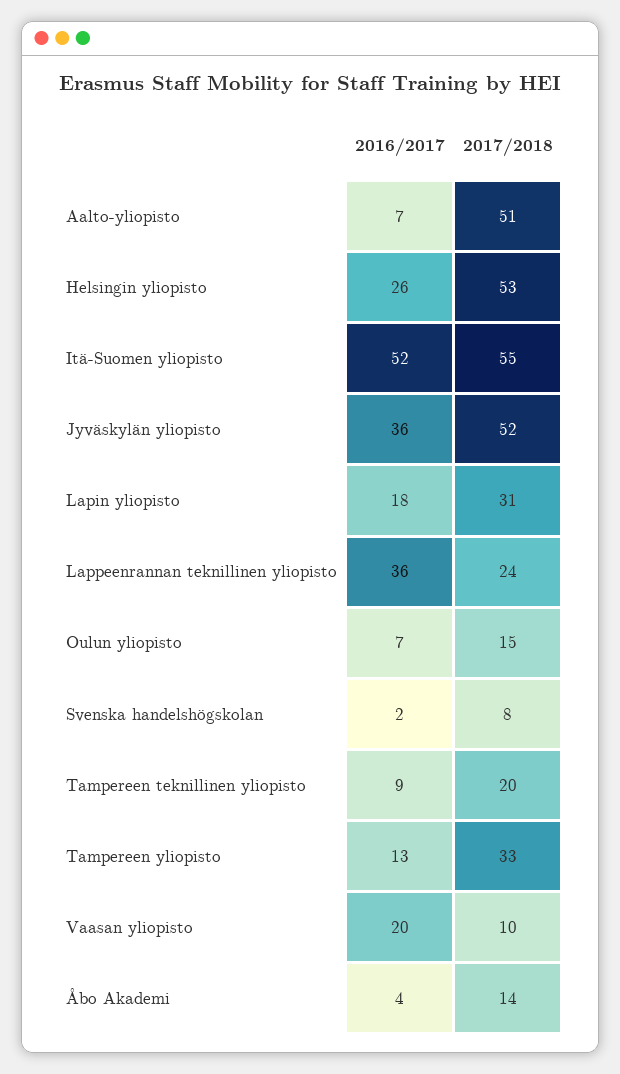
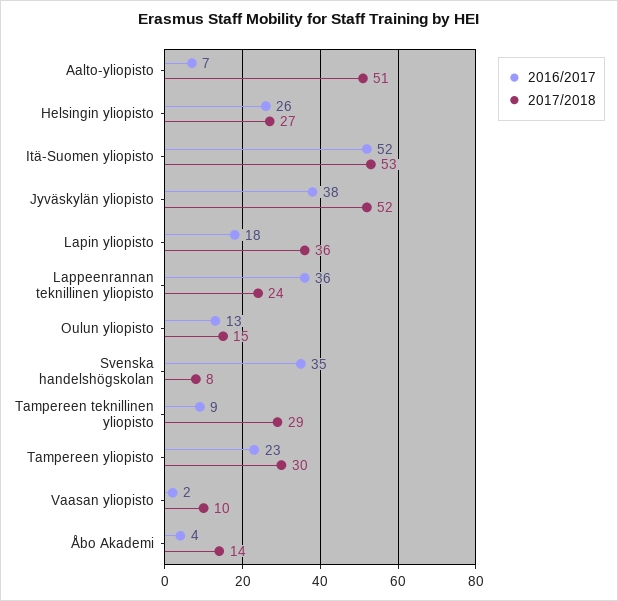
2017/2018, Helsingin yliopisto: 53 -> 27
2017/2018, Itä-Suomen yliopisto: 55 -> 53
2016/2017, Jyväskylän yliopisto: 36 -> 38
2017/2018, Lapin yliopisto: 31 -> 36
2016/2017, Oulun yliopisto: 7 -> 13
2016/2017, Svenska handelshögskolan: 2 -> 35
2017/2018, Tampereen teknillinen yliopisto: 20 -> 29
2016/2017, Tampereen yliopisto: 13 -> 23
2017/2018, Tampereen yliopisto: 33 -> 30
2016/2017, Vaasan yliopisto: 20 -> 2

